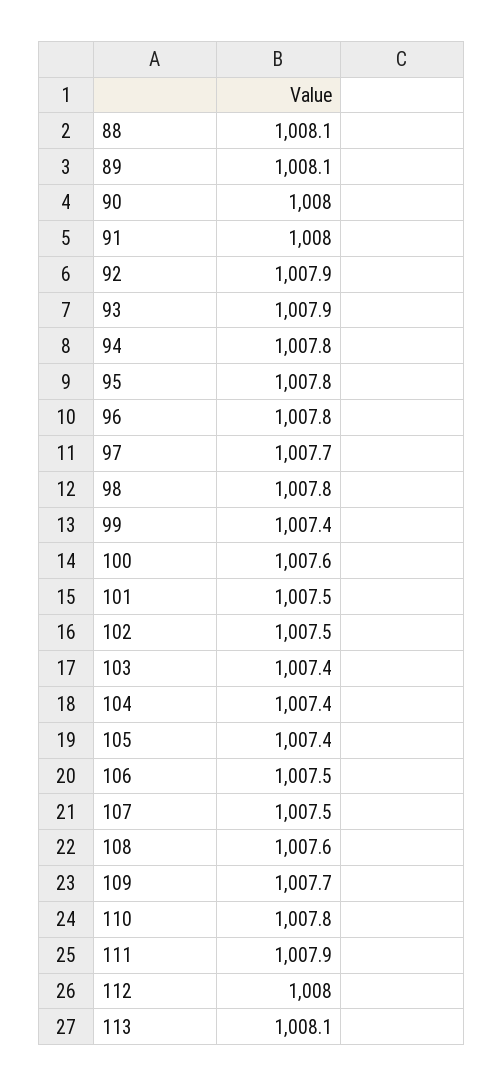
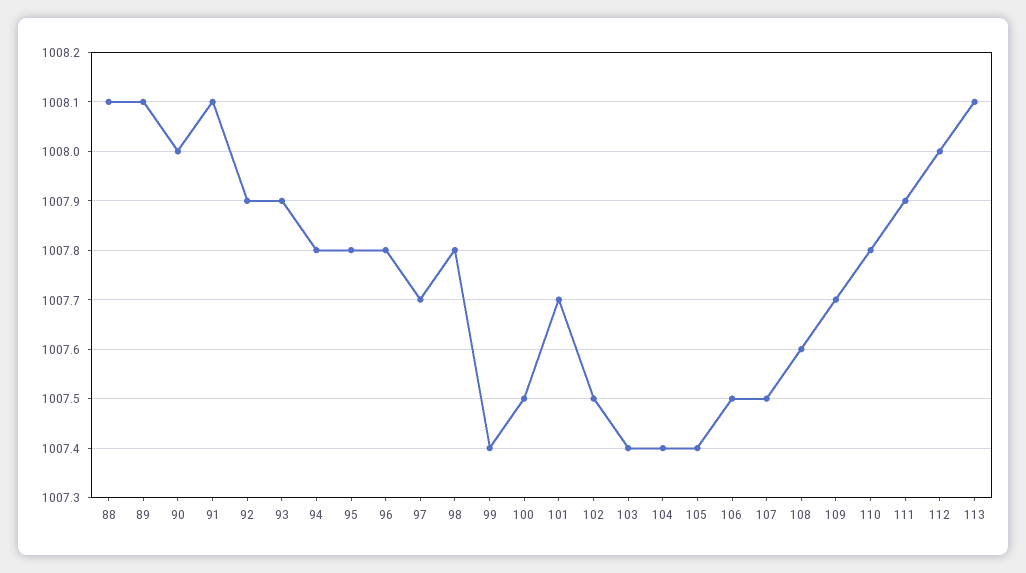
91: 1008 -> 1008.1
100: 1007.6 -> 1007.5
101: 1007.5 -> 1007.7

